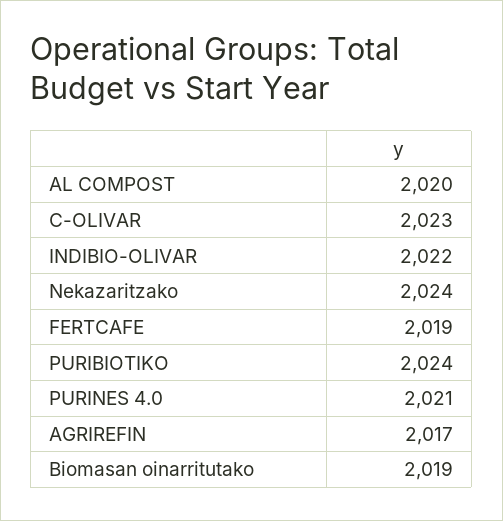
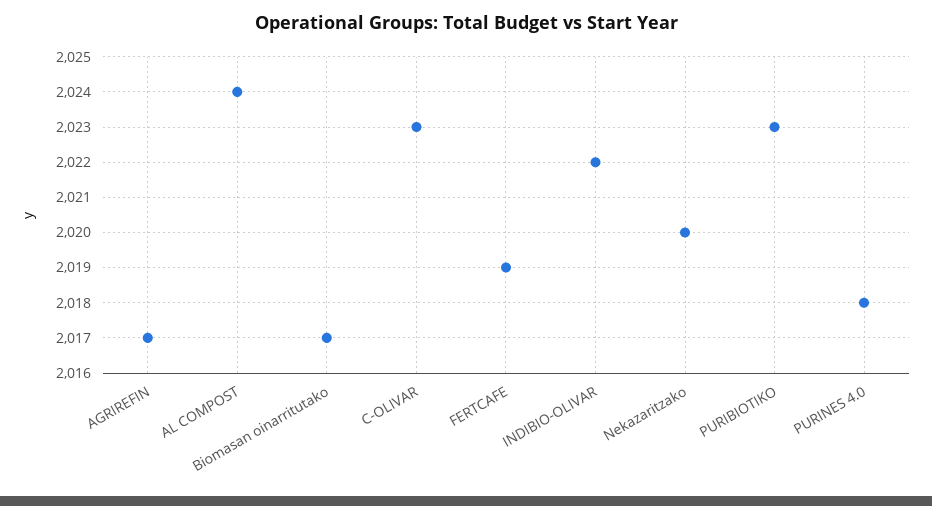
AL COMPOST: 2020 -> 2024
Nekazaritzako: 2024 -> 2020
PURIBIOTIKO: 2024 -> 2023
PURINES 4.0: 2021 -> 2018
Biomasan oinarritutako: 2019 -> 2017

